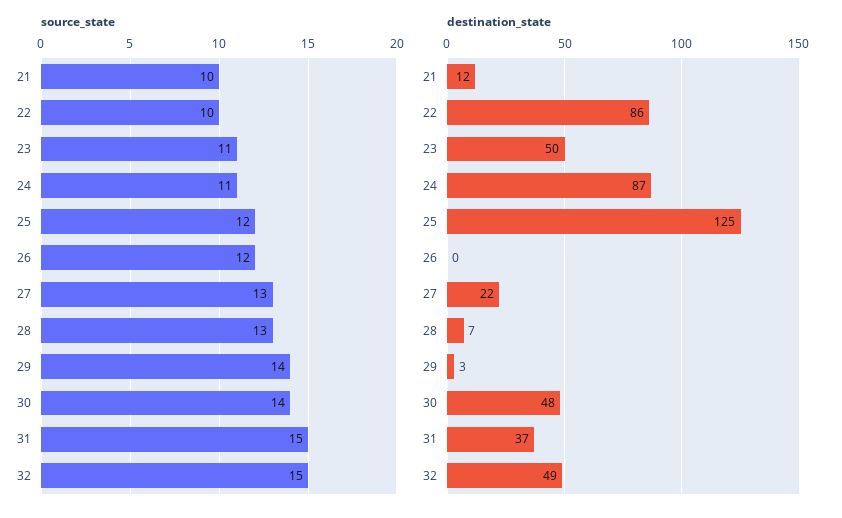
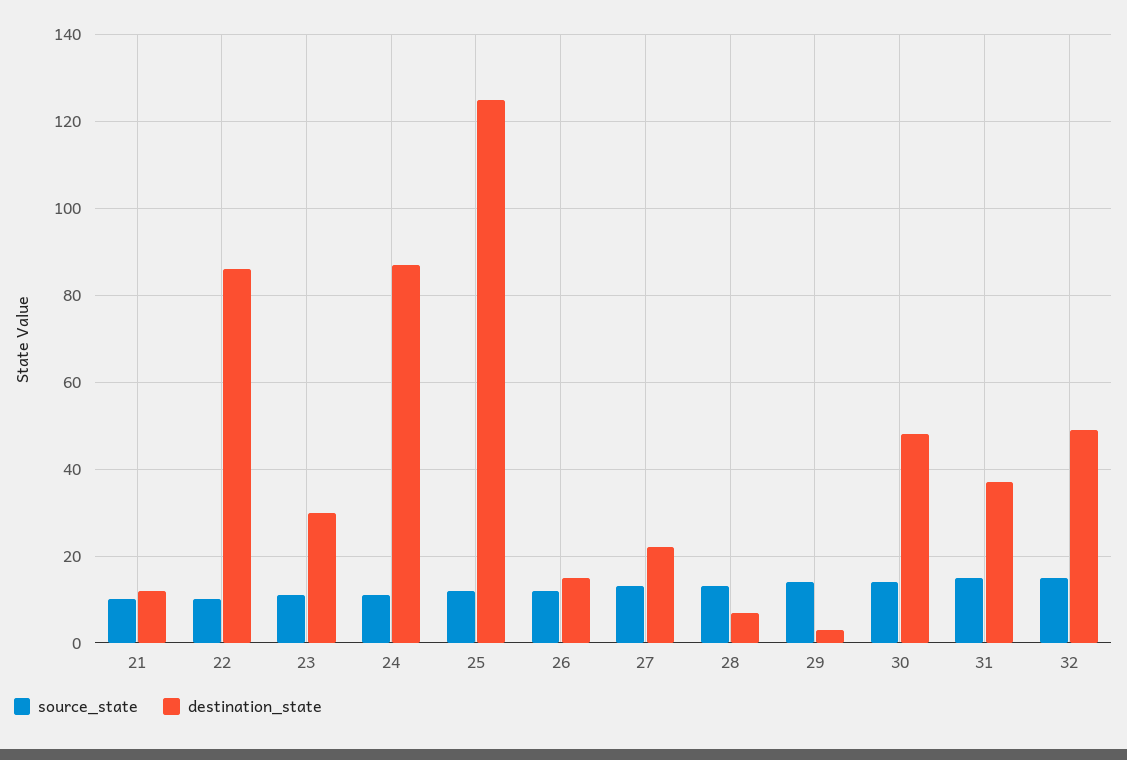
destination_state, 23: 50 -> 30
destination_state, 26: 0 -> 15

